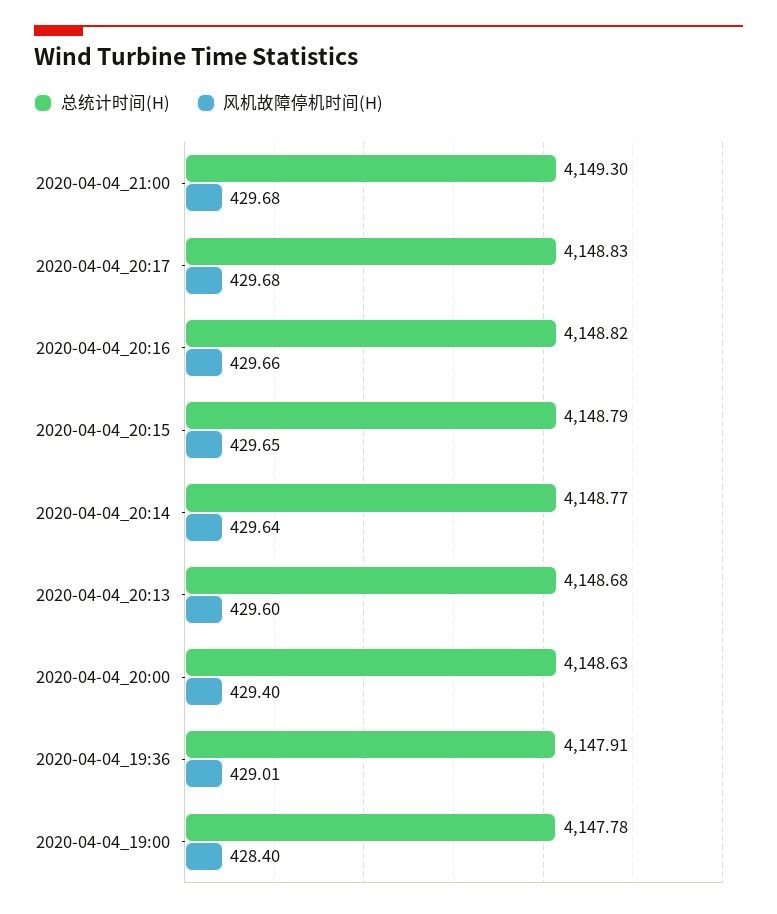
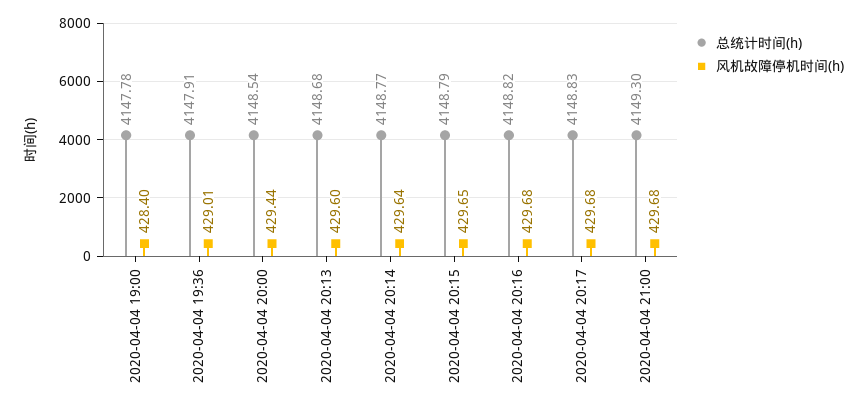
风机故障停机时间(H), 2020-04-04_20:16: 429.66 -> 429.68
总统计时间(H), 2020-04-04_20:00: 4148.63 -> 4148.54
风机故障停机时间(H), 2020-04-04_20:00: 429.4 -> 429.44

